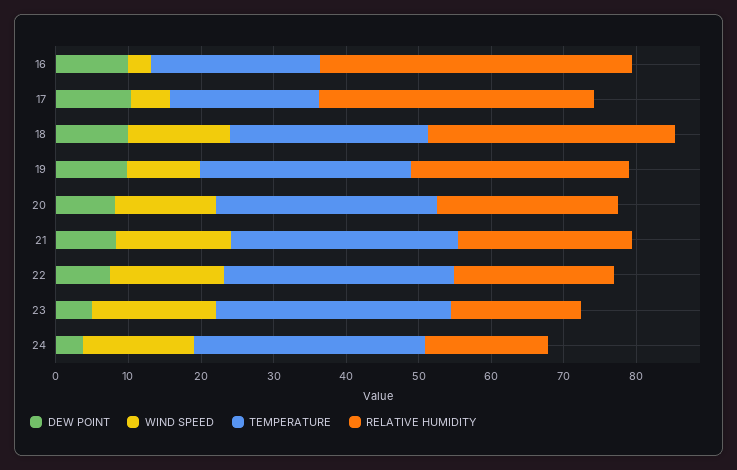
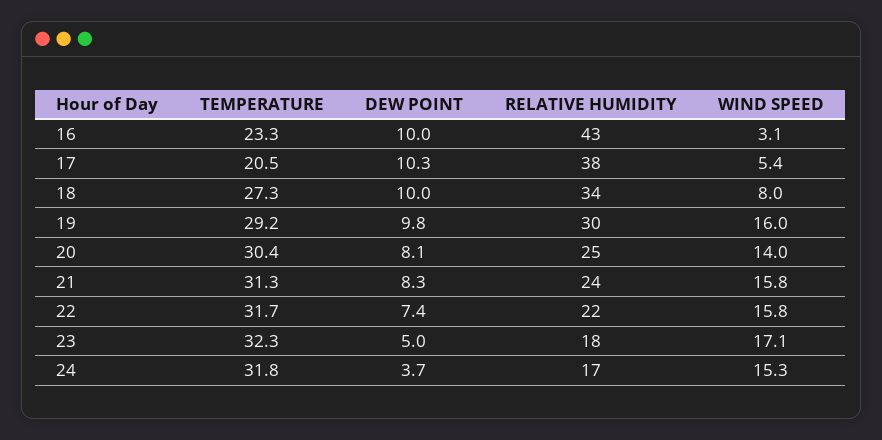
WIND SPEED, 18: 14 -> 8
WIND SPEED, 19: 10 -> 16

